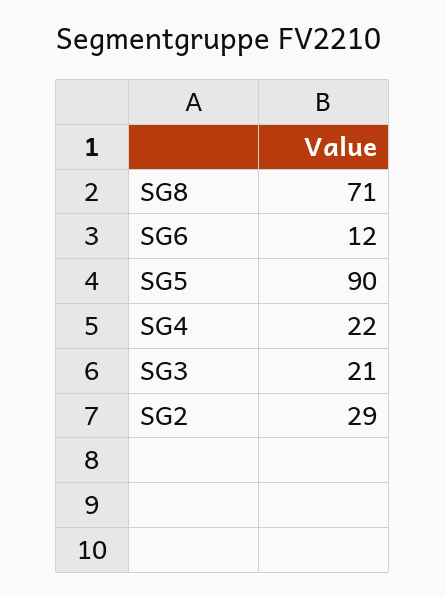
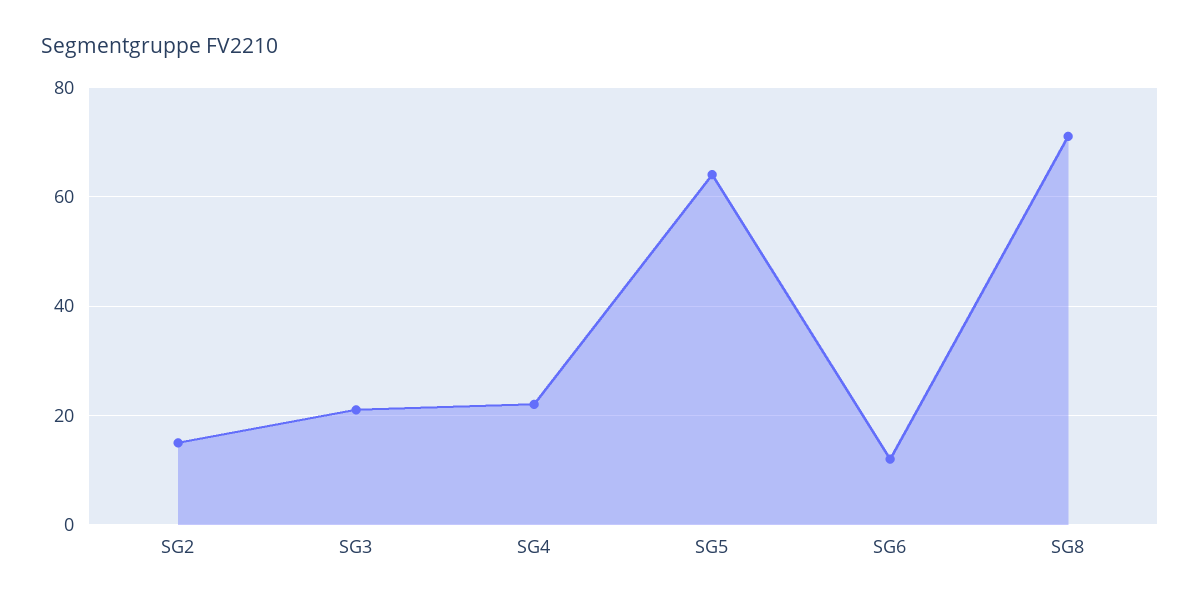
SG5: 90 -> 65
SG2: 29 -> 15

